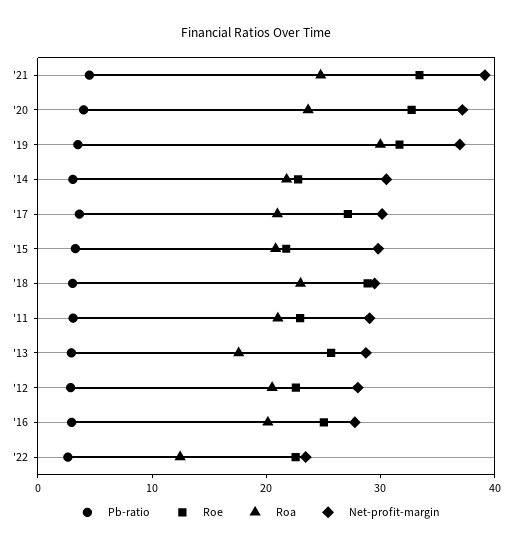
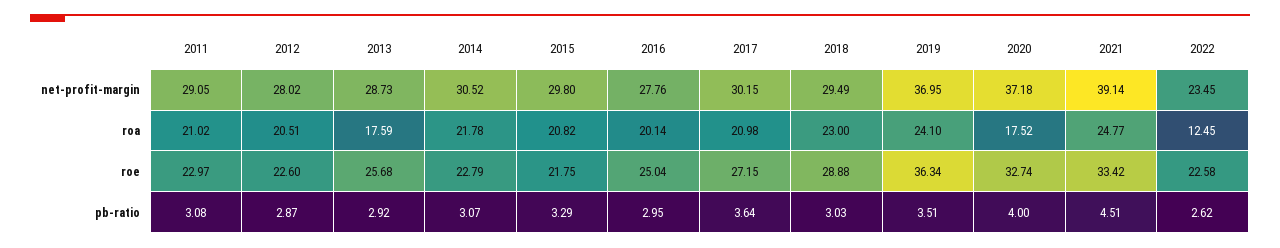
Roa, '20: 24 -> 17.52
Roe, '19: 32 -> 36.34
Roa, '19: 30 -> 24.1

